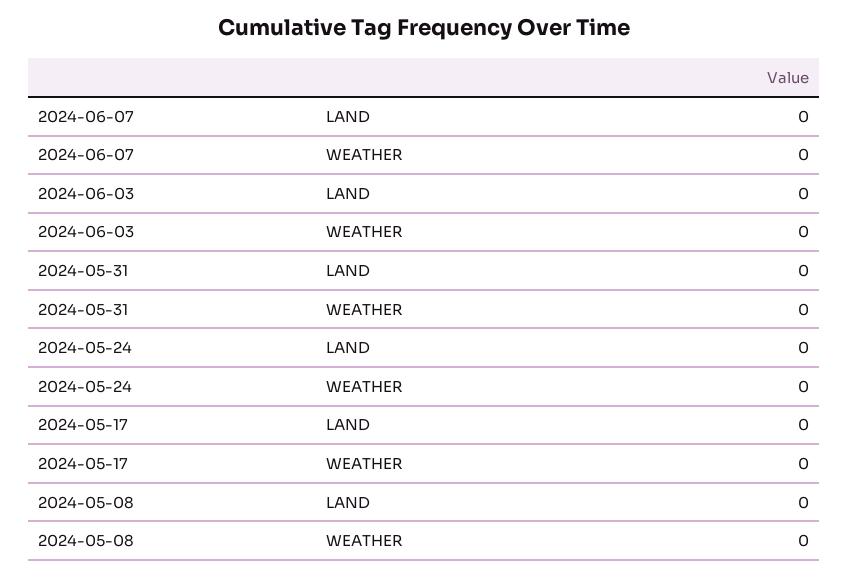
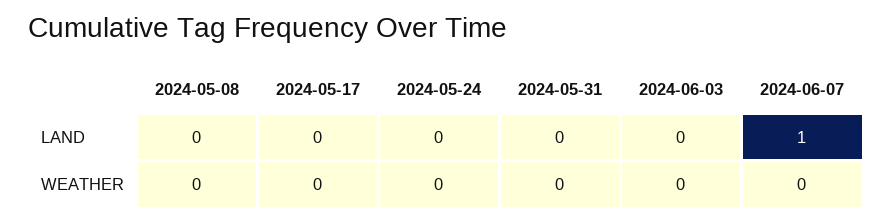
2024-06-07, LAND: 0 -> 1

